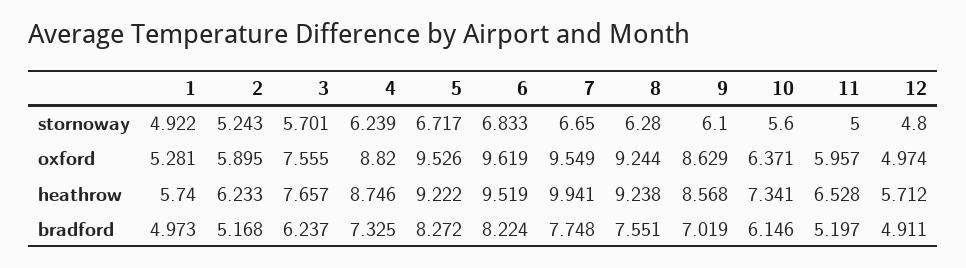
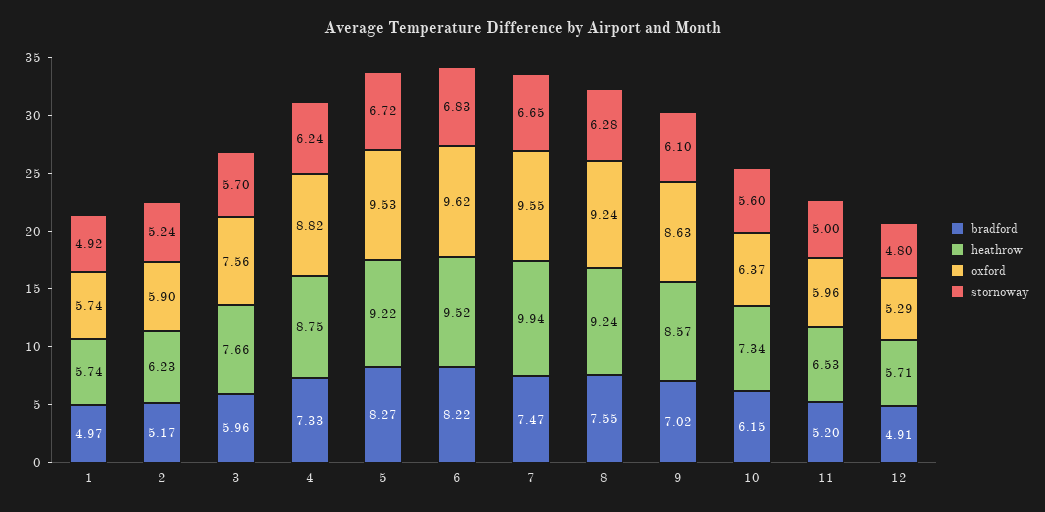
oxford, 1: 5.281 -> 5.74
oxford, 12: 4.974 -> 5.29
bradford, 3: 6.237 -> 5.96
bradford, 7: 7.748 -> 7.47

